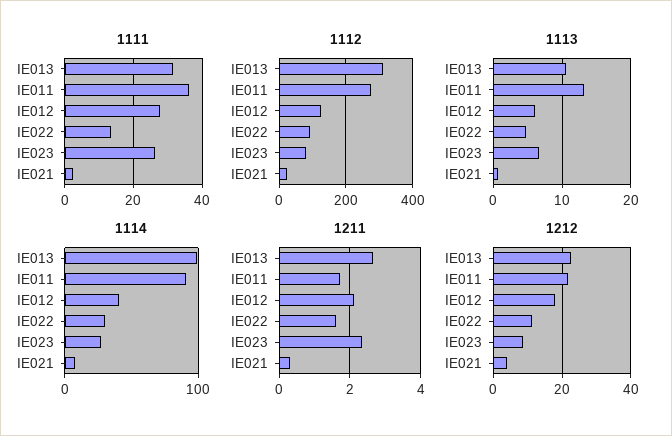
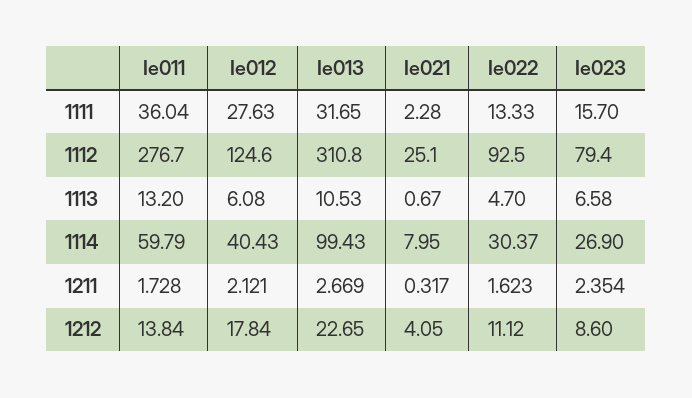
1111, IE023: 26 -> 15.7
1114, IE011: 90 -> 59.79
1212, IE011: 22 -> 13.84

